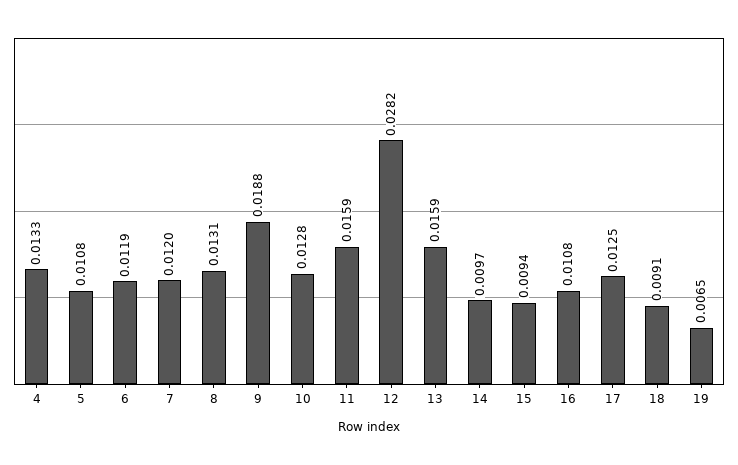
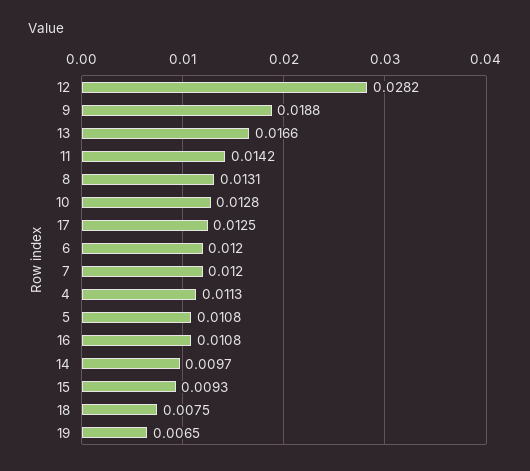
4: 0.0133 -> 0.0113
6: 0.0119 -> 0.012
11: 0.0159 -> 0.0142
13: 0.0159 -> 0.0166
15: 0.0094 -> 0.0093
18: 0.0091 -> 0.0075

